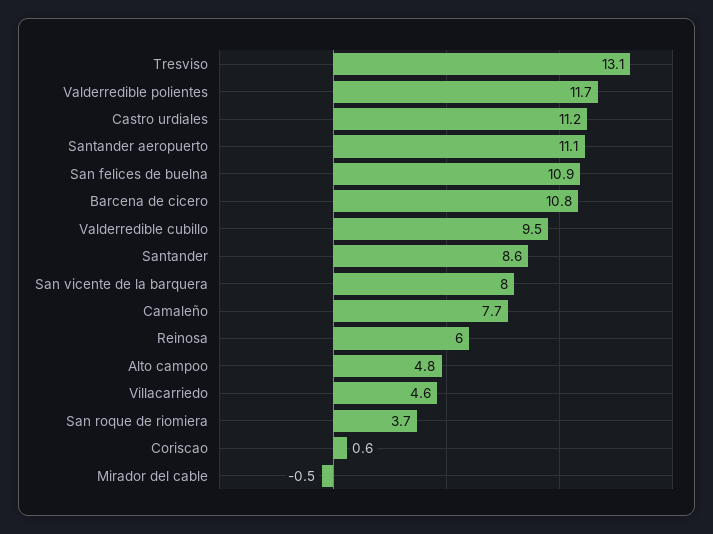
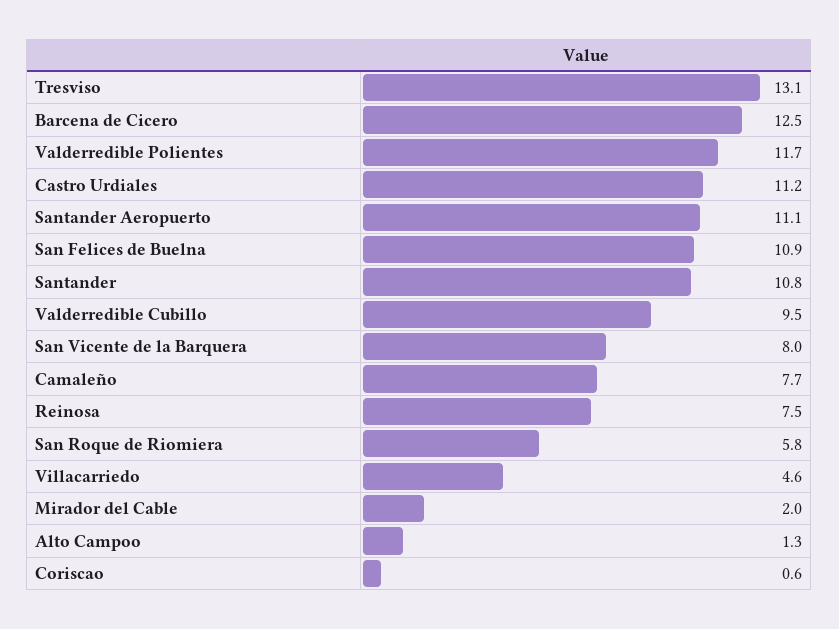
Barcena de cicero: 10.8 -> 12.5
Santander: 8.6 -> 10.8
Reinosa: 6 -> 7.5
Alto campoo: 4.8 -> 1.3
San roque de riomiera: 3.7 -> 5.8
Mirador del cable: -0.5 -> 2

